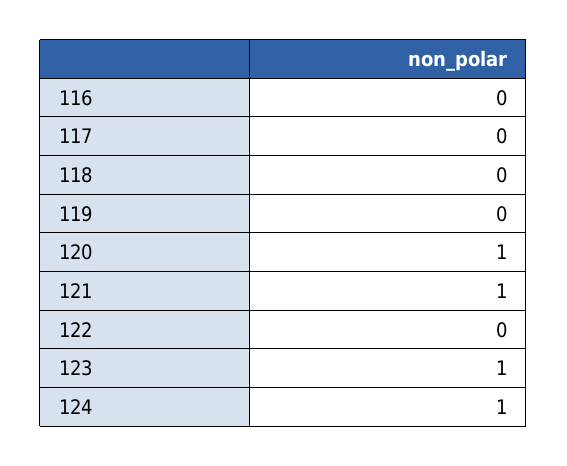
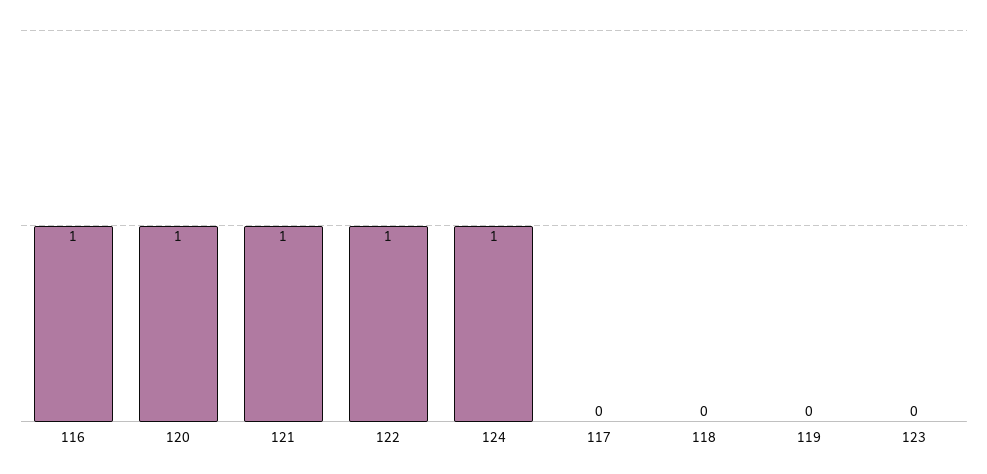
116: 0 -> 1
122: 0 -> 1
123: 1 -> 0

